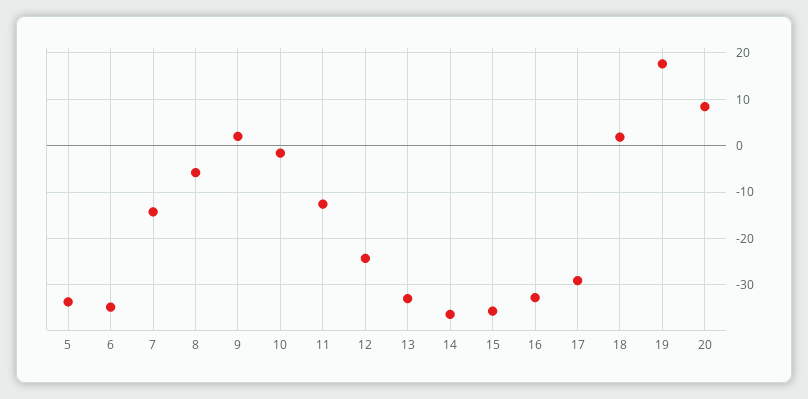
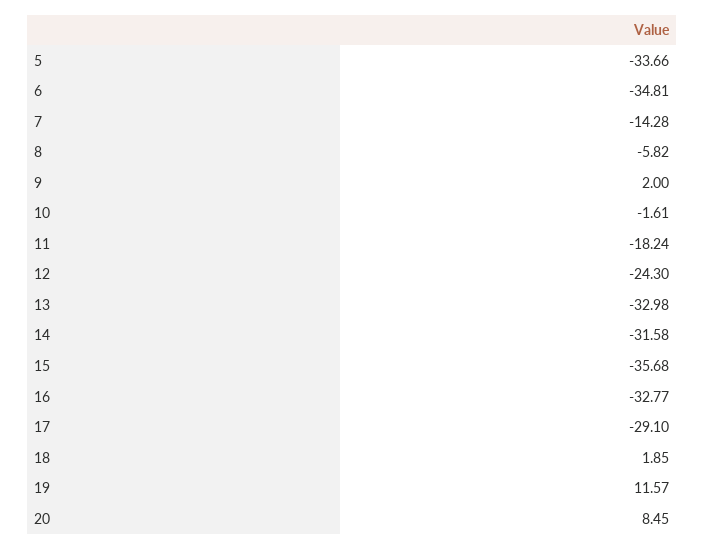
11: -12 -> -18.24
14: -36 -> -31.58
19: 18 -> 11.57

